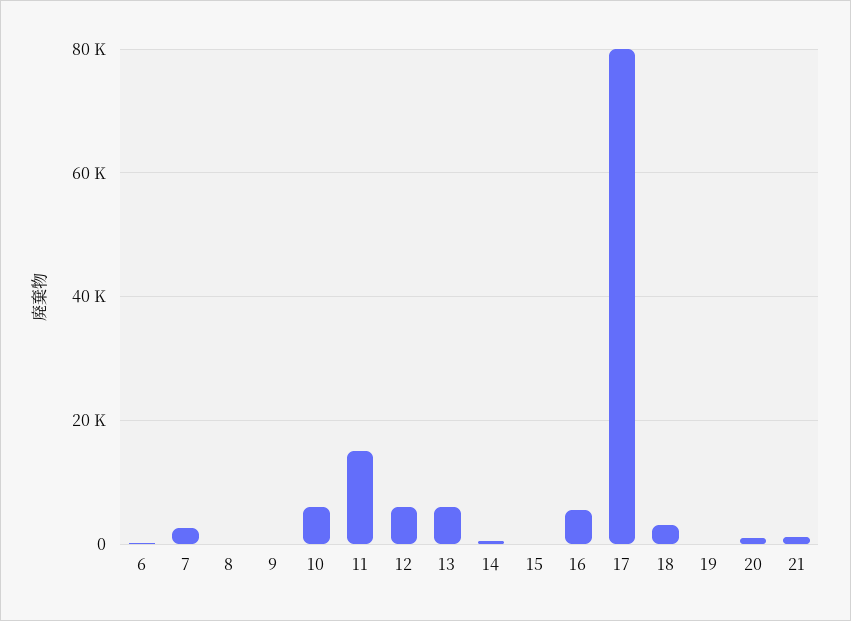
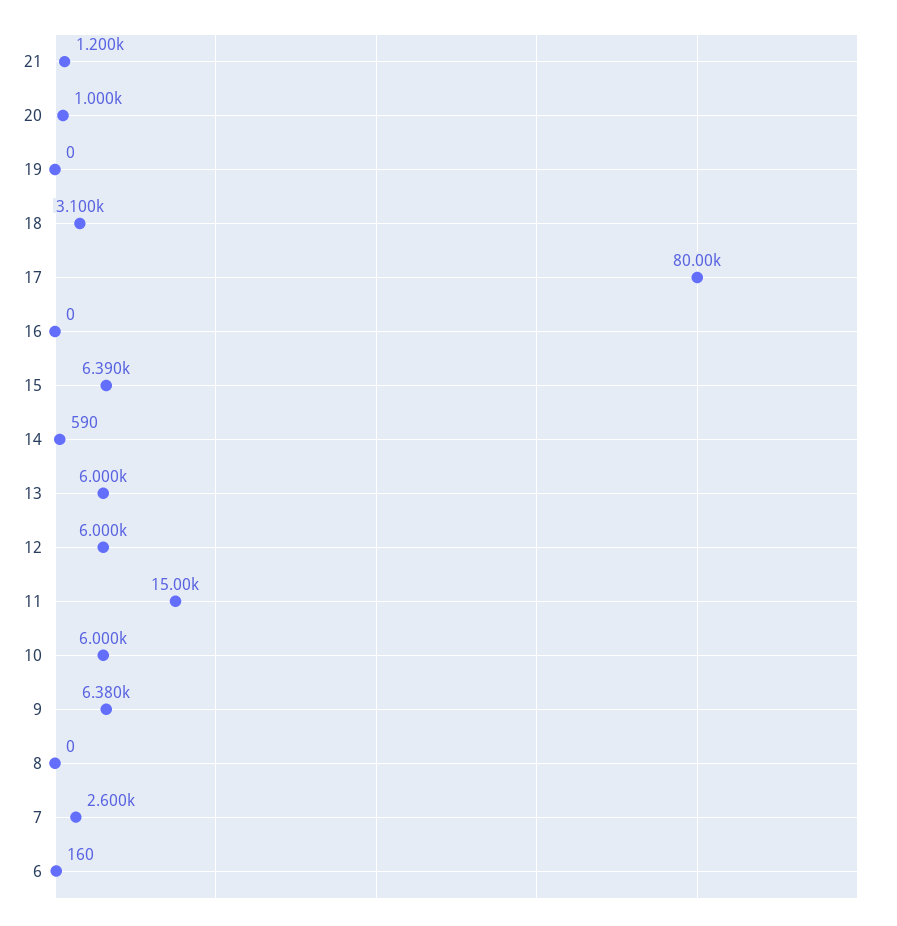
9: 0 -> 6380
15: 0 -> 6390
16: 6000 -> 0

